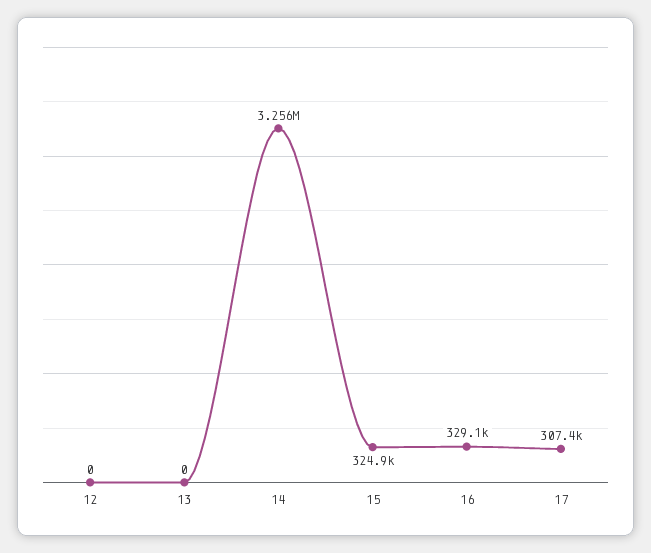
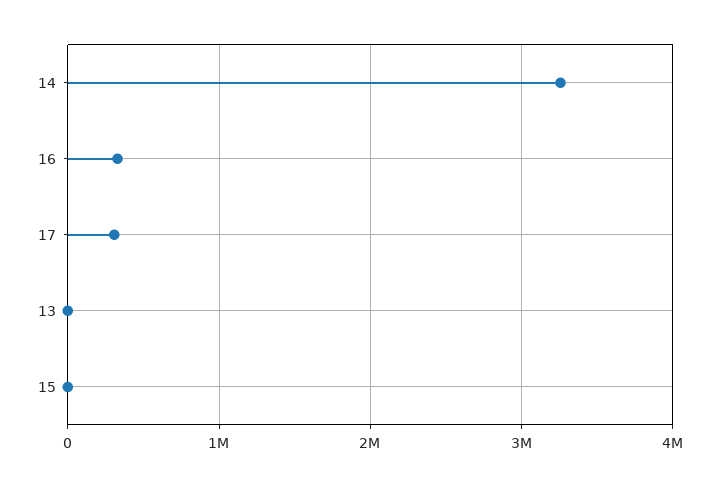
12: 0 -> none
15: 324900 -> 0

